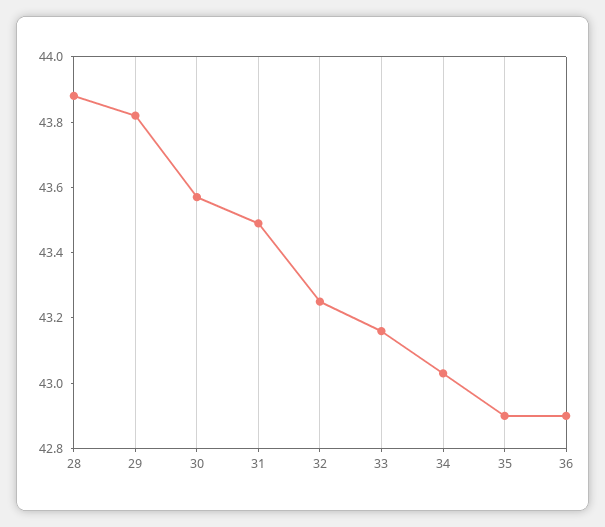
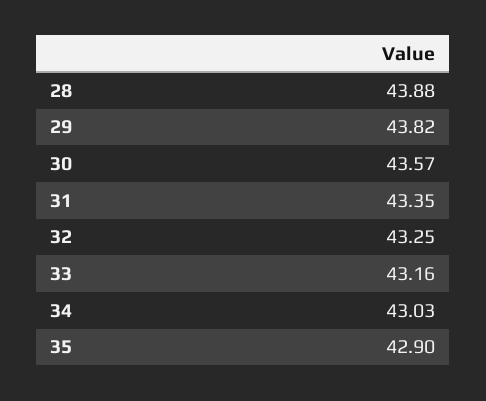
31: 43.5 -> 43.35
36: 42.9 -> none

